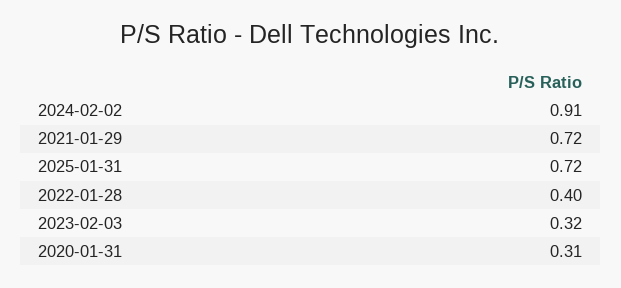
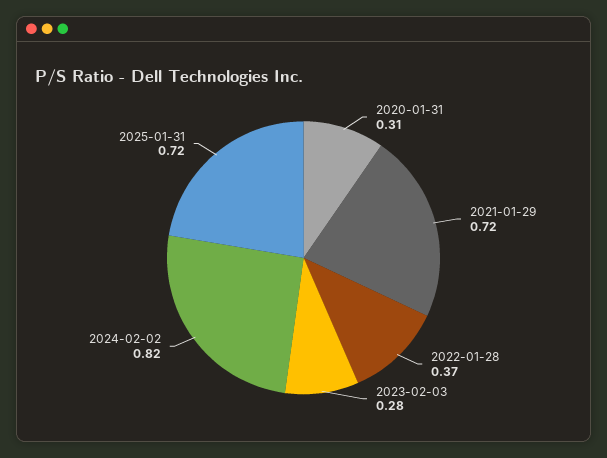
2024-02-02: 0.91 -> 0.82
2022-01-28: 0.4 -> 0.37
2023-02-03: 0.32 -> 0.28

